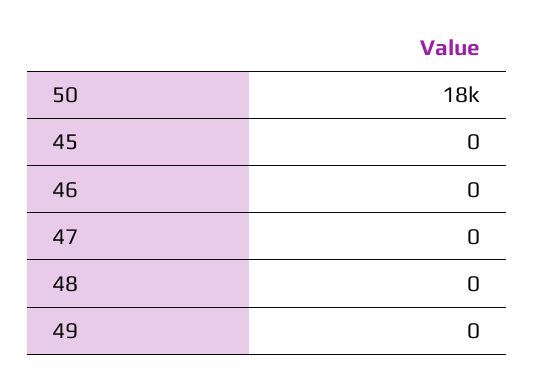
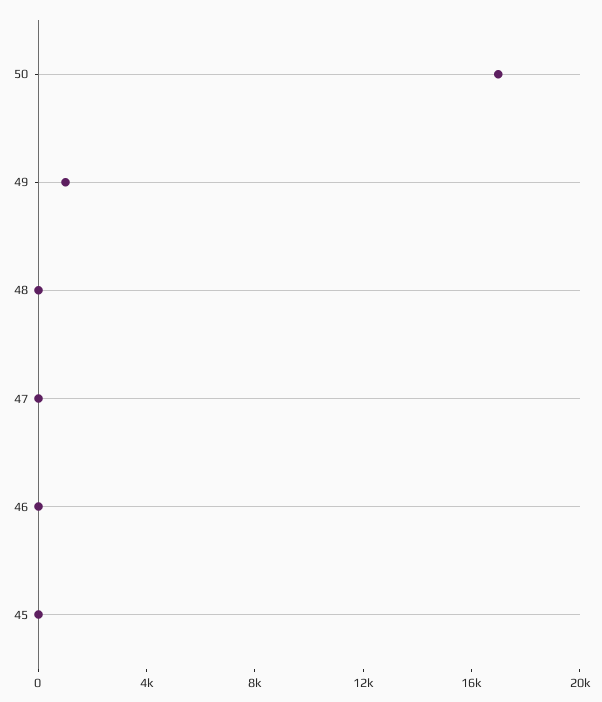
50: 18000 -> 17000
49: 0 -> 1000

